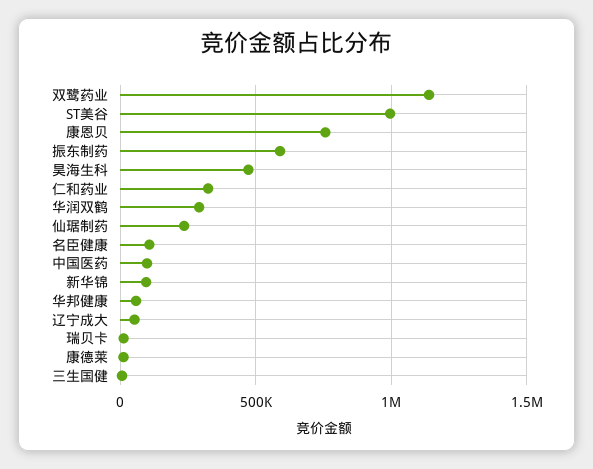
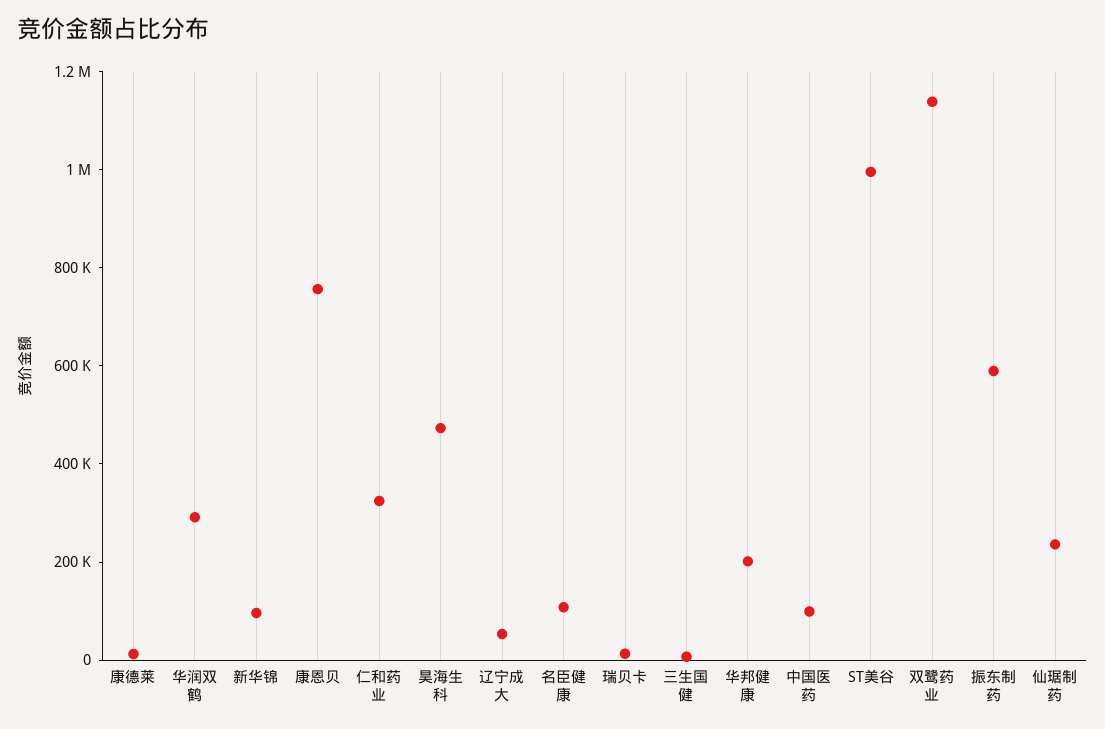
华邦健康: 50000 -> 200000

